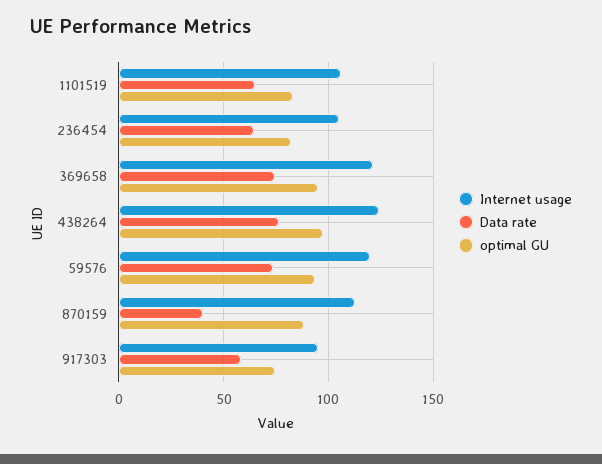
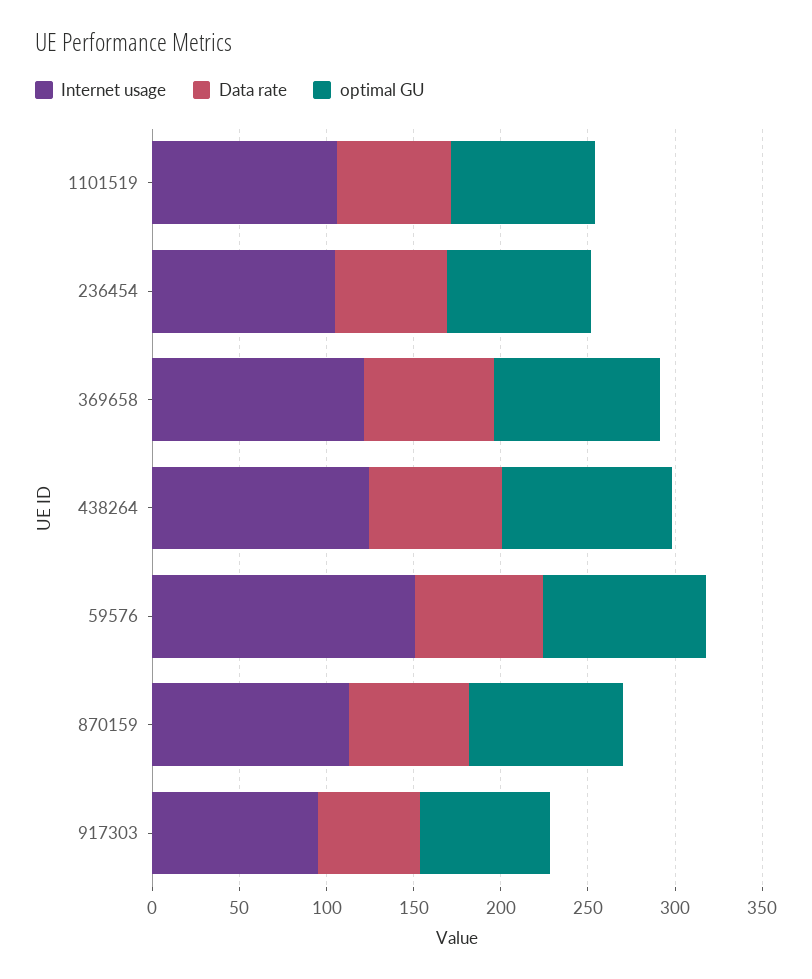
Internet usage, 59576: 120 -> 150
Data rate, 870159: 40 -> 70

